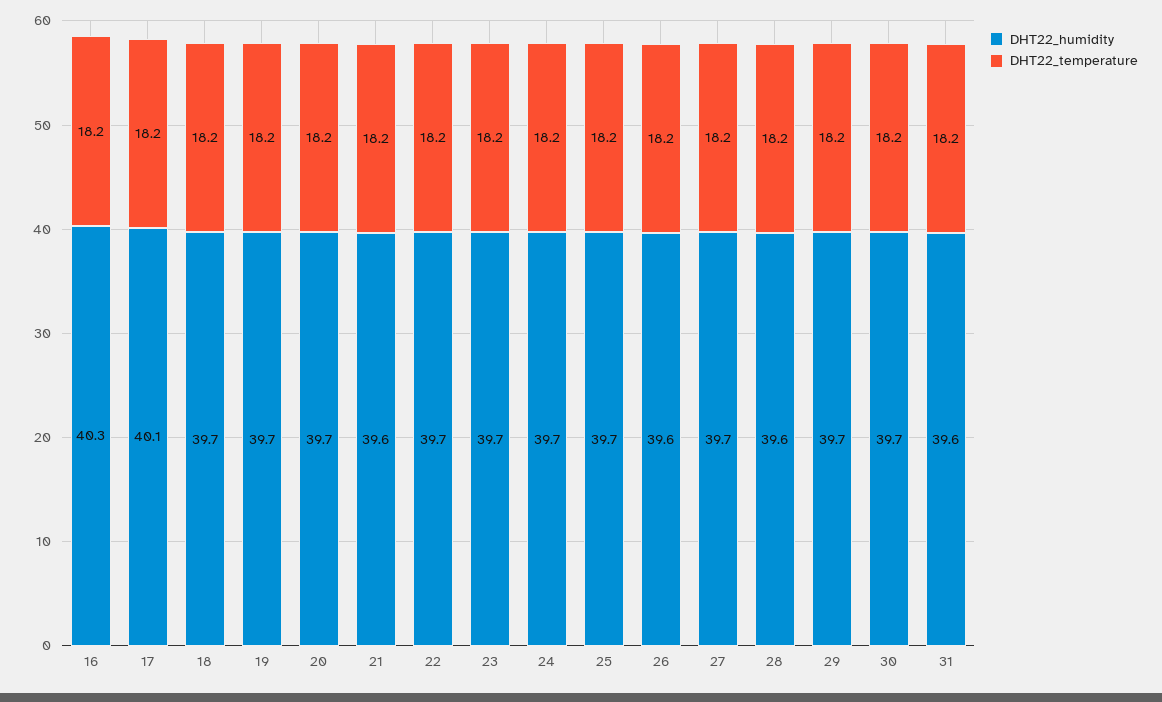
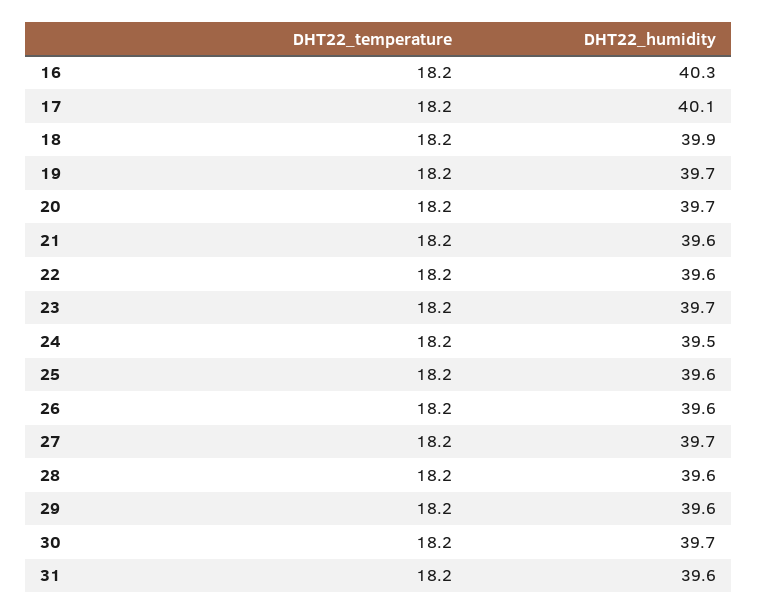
DHT22_humidity, 18: 39.7 -> 39.9
DHT22_humidity, 22: 39.7 -> 39.6
DHT22_humidity, 24: 39.7 -> 39.5
DHT22_humidity, 25: 39.7 -> 39.6
DHT22_humidity, 29: 39.7 -> 39.6

